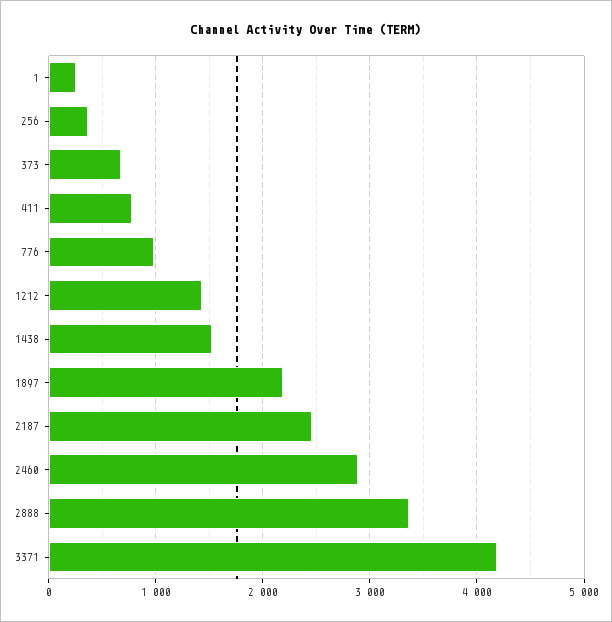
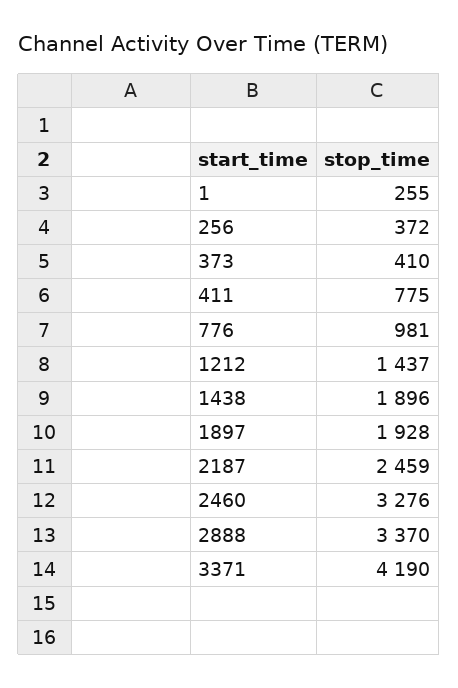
373: 700 -> 410
1438: 1500 -> 1896
1897: 2200 -> 1928
2460: 2900 -> 3276

